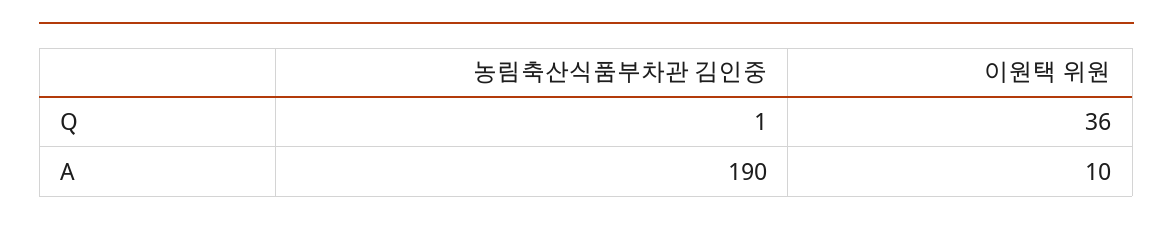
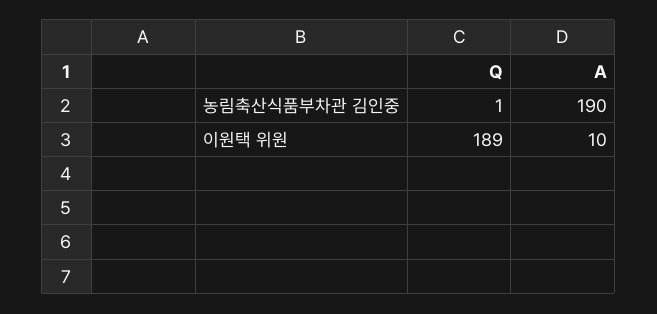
이원택 위원, Q: 36 -> 189

